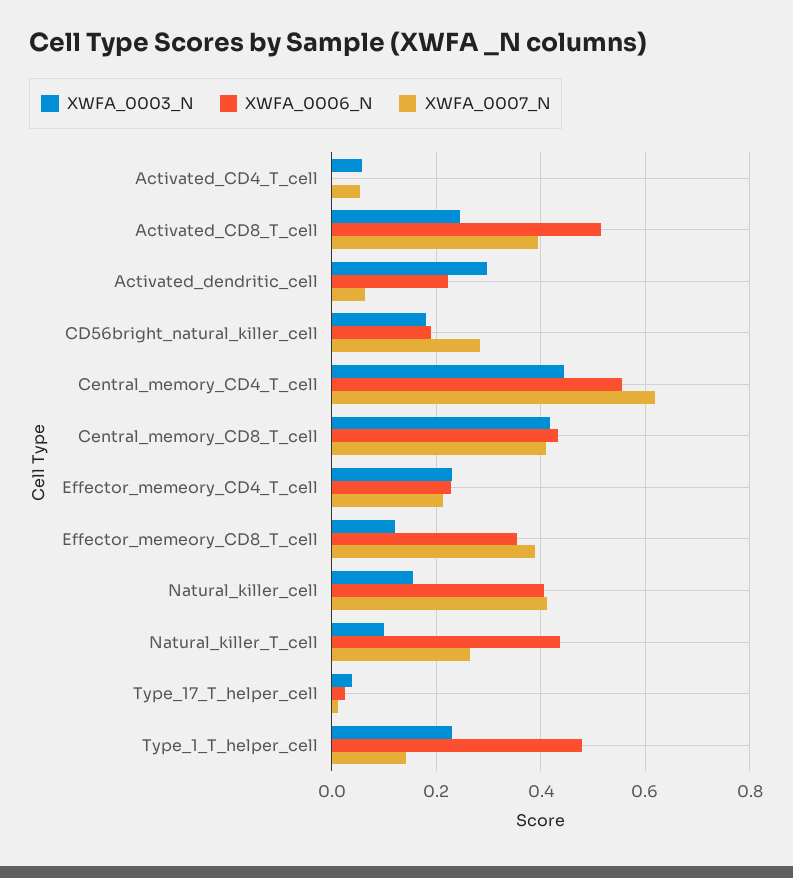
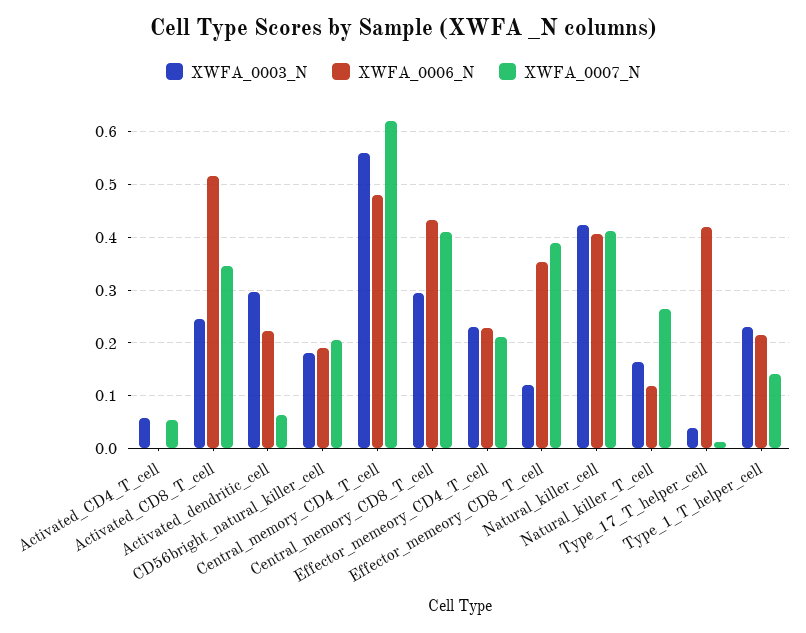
XWFA_0007_N, Activated_CD8_T_cell: 0.4 -> 0.34
XWFA_0007_N, CD56bright_natural_killer_cell: 0.28 -> 0.2
XWFA_0003_N, Central_memory_CD4_T_cell: 0.44 -> 0.56
XWFA_0006_N, Central_memory_CD4_T_cell: 0.56 -> 0.48
XWFA_0003_N, Central_memory_CD8_T_cell: 0.42 -> 0.3
XWFA_0003_N, Natural_killer_cell: 0.16 -> 0.42
XWFA_0003_N, Natural_killer_T_cell: 0.1 -> 0.16
XWFA_0006_N, Natural_killer_T_cell: 0.44 -> 0.12
XWFA_0006_N, Type_17_T_helper_cell: 0.02 -> 0.42
XWFA_0006_N, Type_1_T_helper_cell: 0.48 -> 0.22

